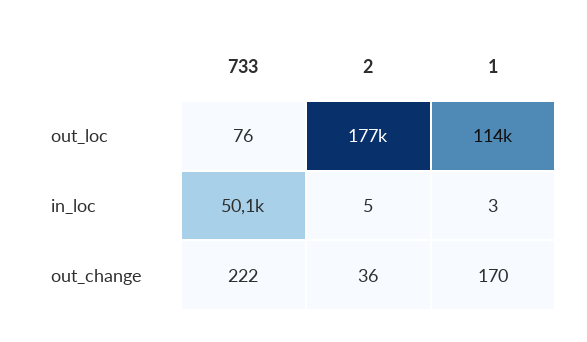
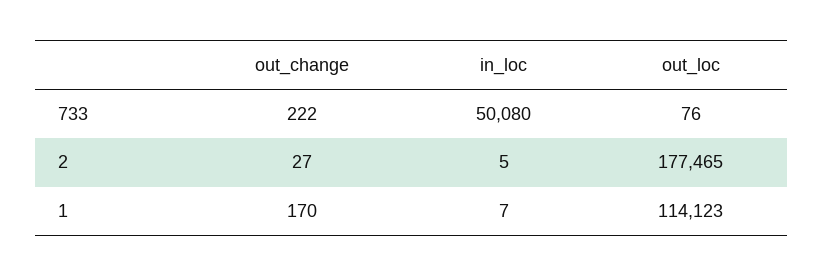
1, in_loc: 3 -> 7
2, out_change: 36 -> 27

